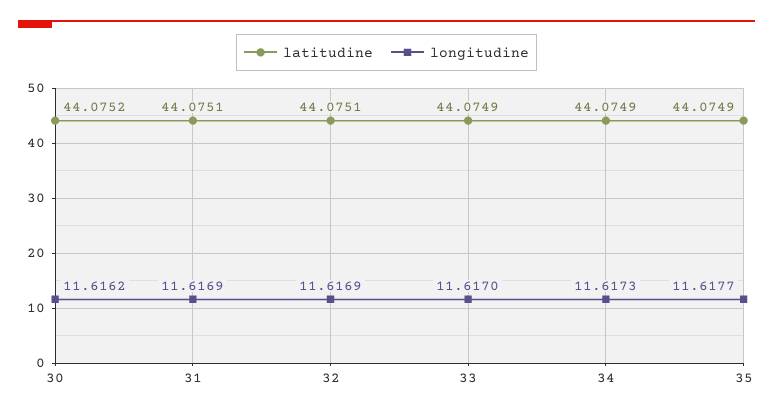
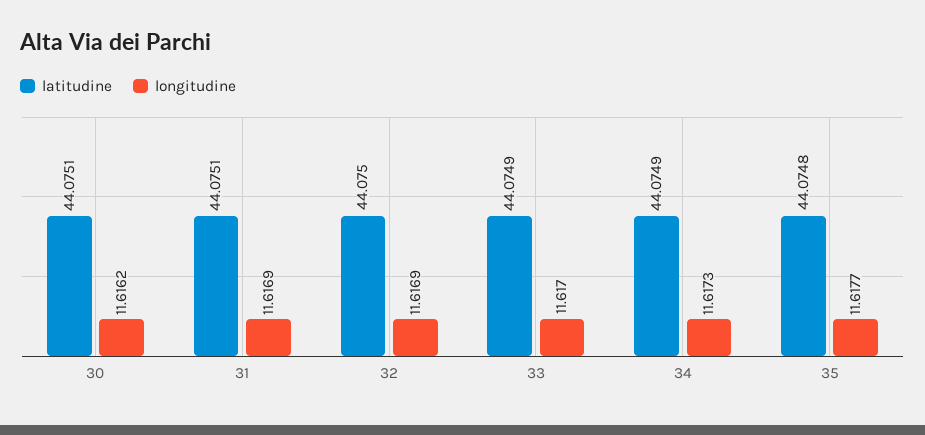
latitudine, 30: 44.0752 -> 44.0751
latitudine, 32: 44.0751 -> 44.075
latitudine, 35: 44.0749 -> 44.0748

